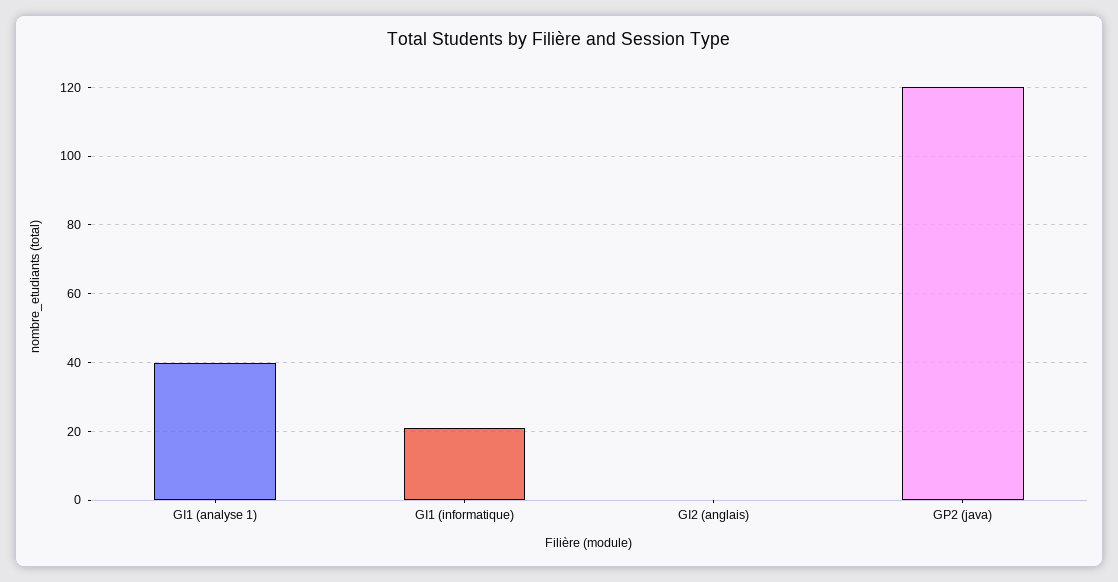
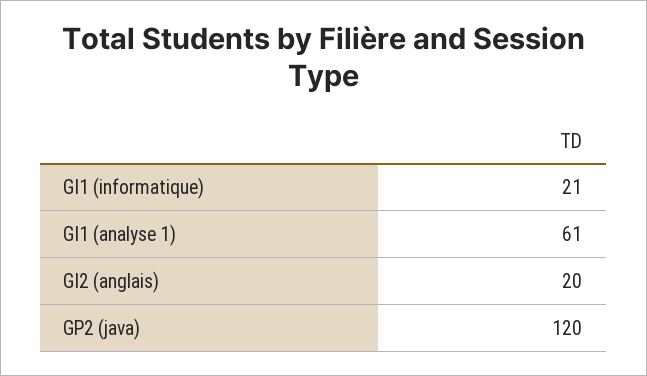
GI1 (analyse 1): 40 -> 61
GI2 (anglais): 0 -> 20

